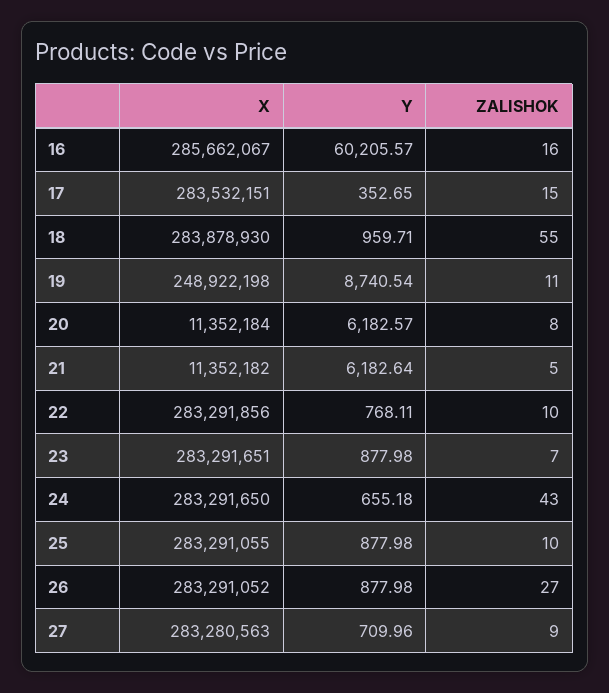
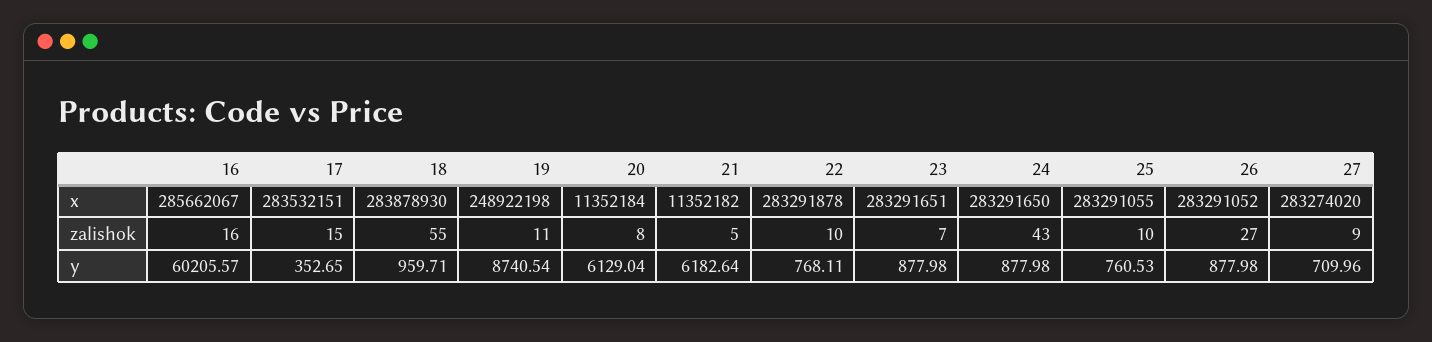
Y, 20: 6182.57 -> 6129.04
X, 22: 283291856 -> 283291878
Y, 24: 655.18 -> 877.98
Y, 25: 877.98 -> 760.53
X, 27: 283280563 -> 283274020

